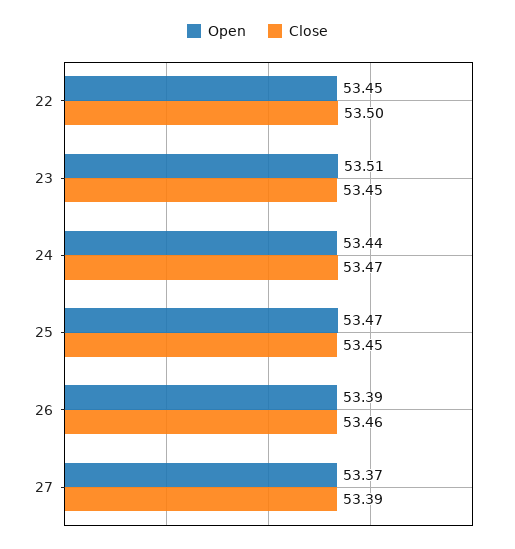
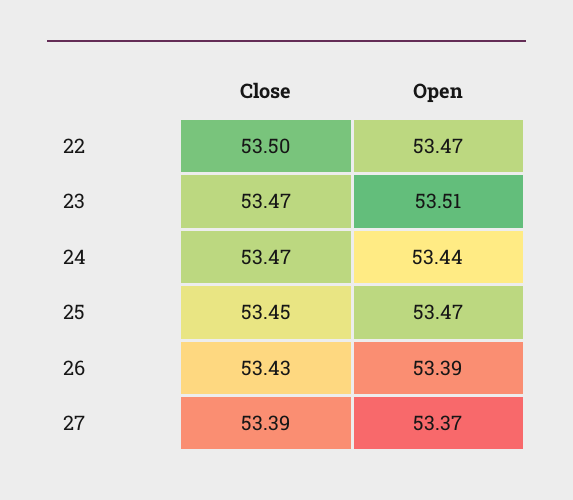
Open, 22: 53.45 -> 53.47
Close, 23: 53.45 -> 53.47
Close, 26: 53.46 -> 53.43

